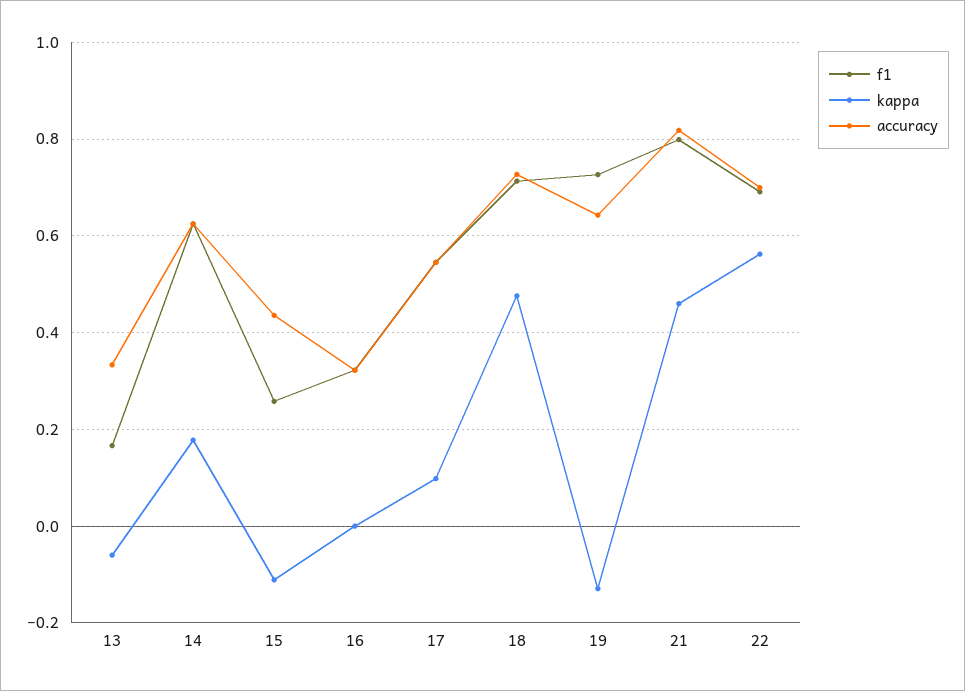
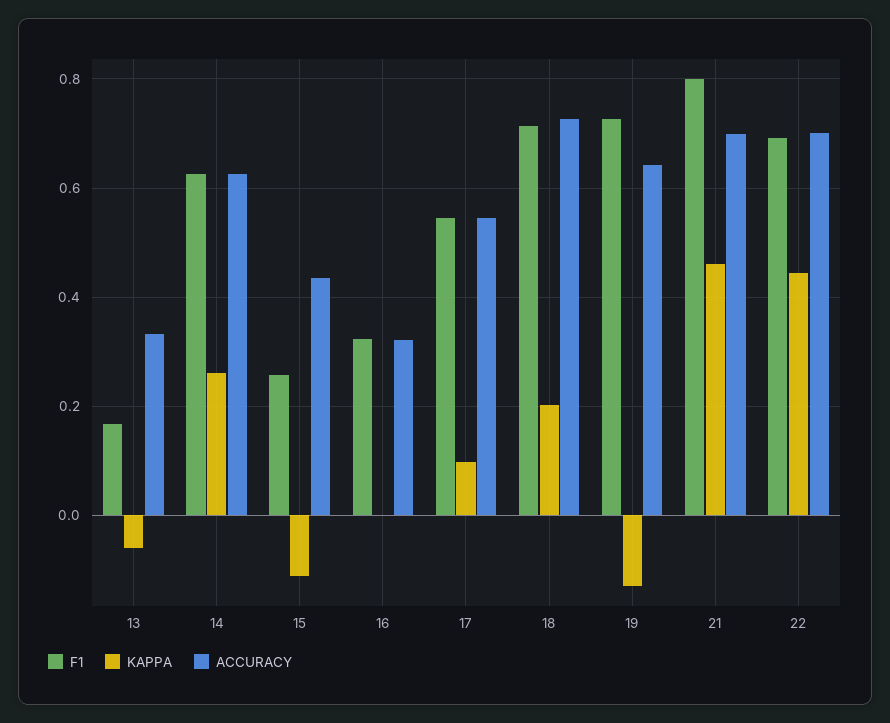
kappa, 14: 0.18 -> 0.26
kappa, 18: 0.48 -> 0.2
accuracy, 21: 0.82 -> 0.7
kappa, 22: 0.56 -> 0.44

